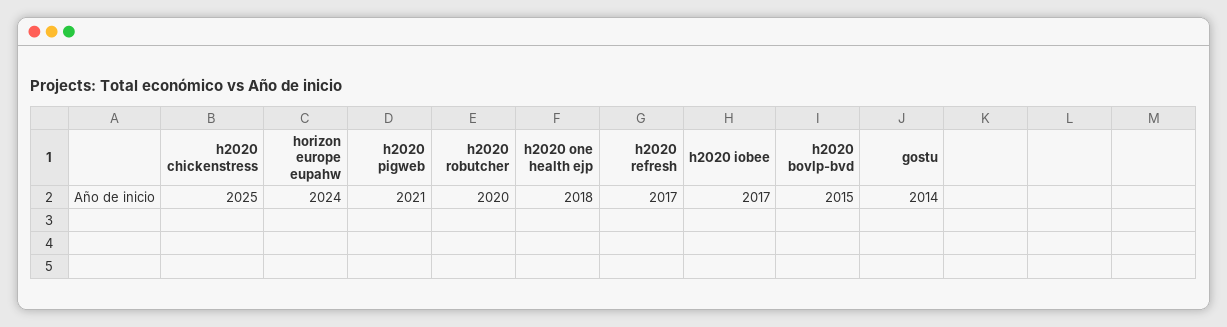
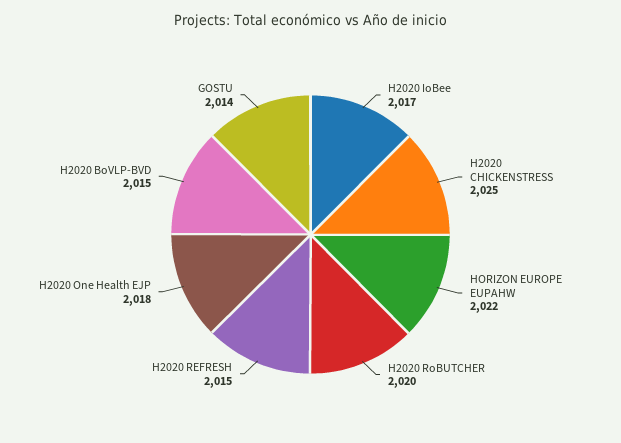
horizon europe eupahw: 2024 -> 2022
h2020 pigweb: 2021 -> none
h2020 refresh: 2017 -> 2015

